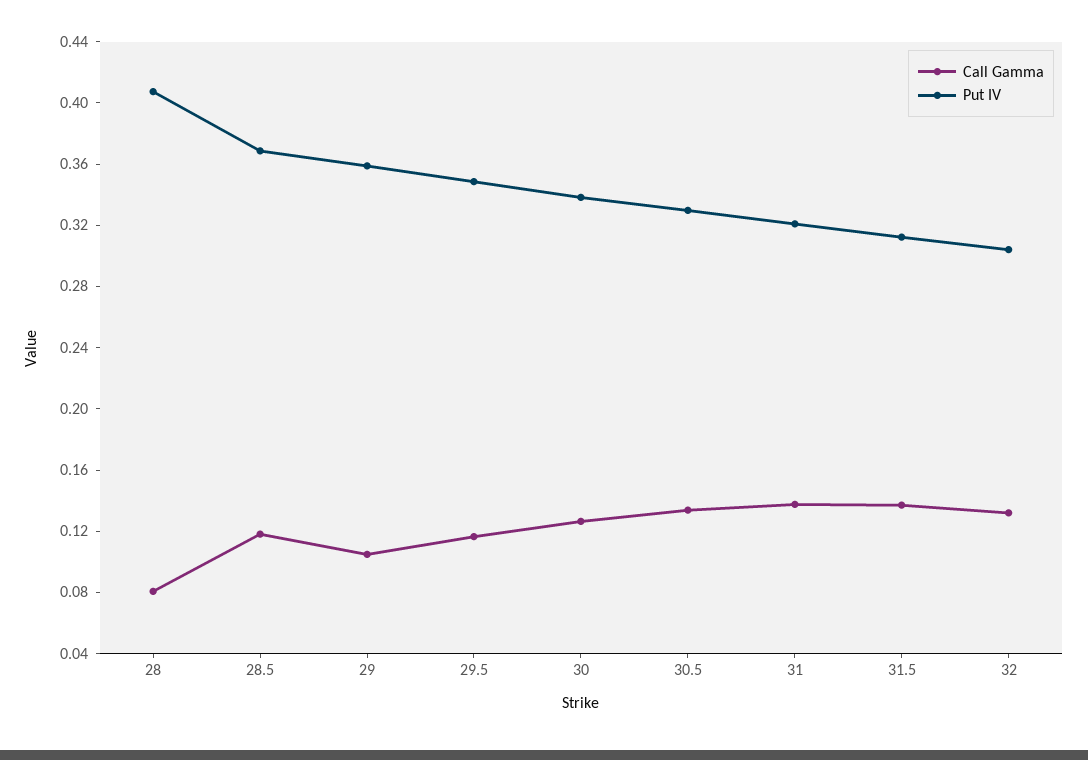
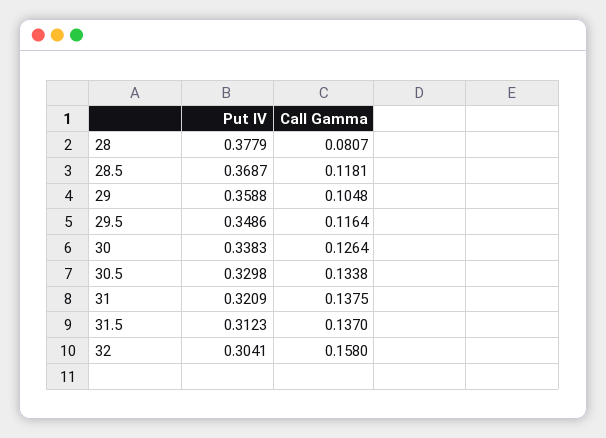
Put IV, 28: 0.41 -> 0.3779
Call Gamma, 32: 0.13 -> 0.158

